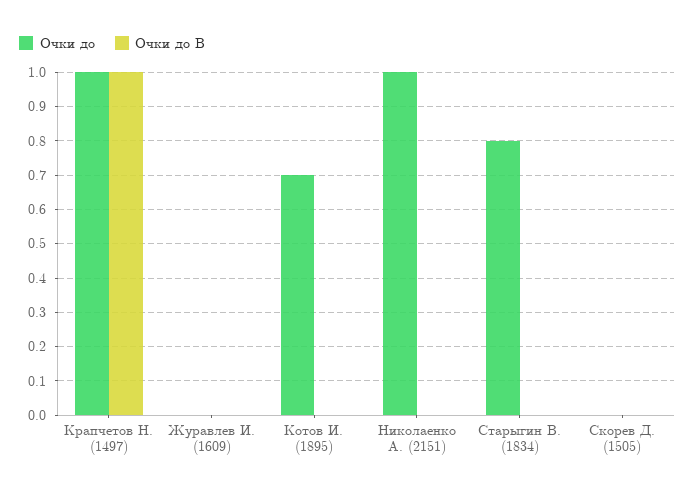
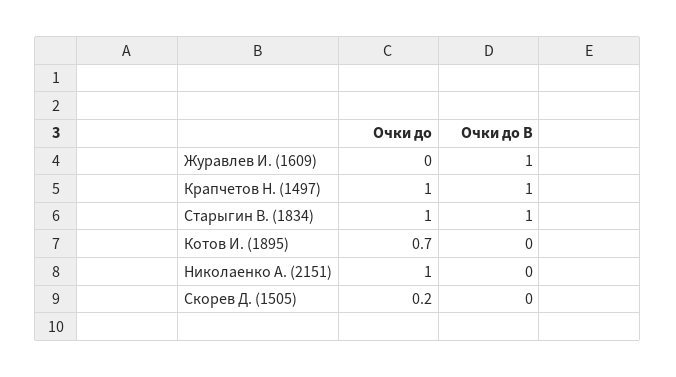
Очки до B, Журавлев И. (1609): 0 -> 1
Очки до, Старыгин В. (1834): 0.8 -> 1
Очки до B, Старыгин В. (1834): 0 -> 1
Очки до, Скорев Д. (1505): 0 -> 0.2

